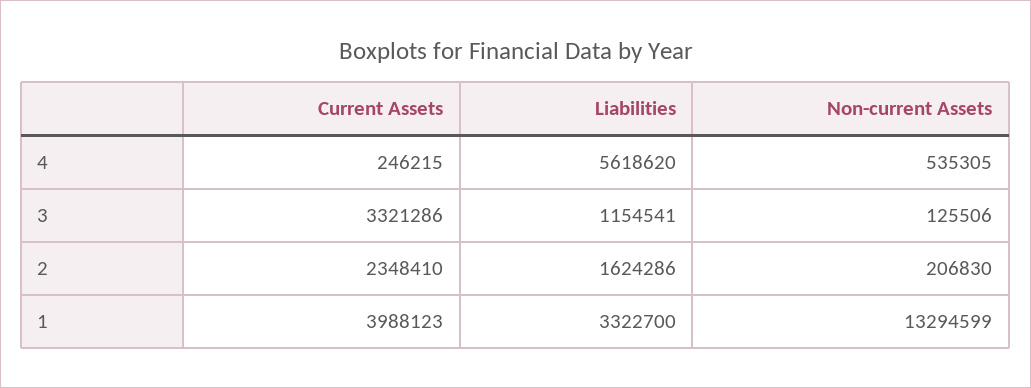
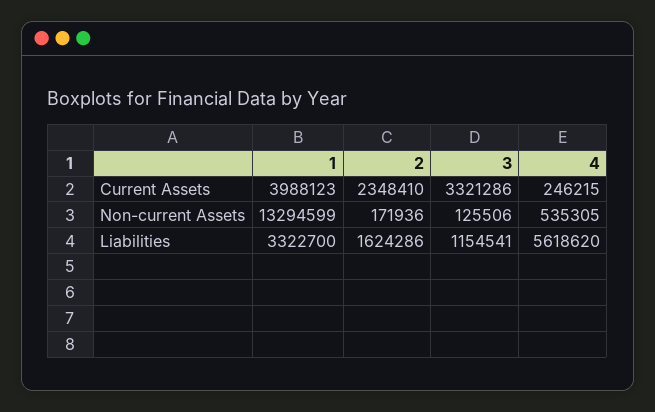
Non-current Assets, 2: 206830 -> 171936

